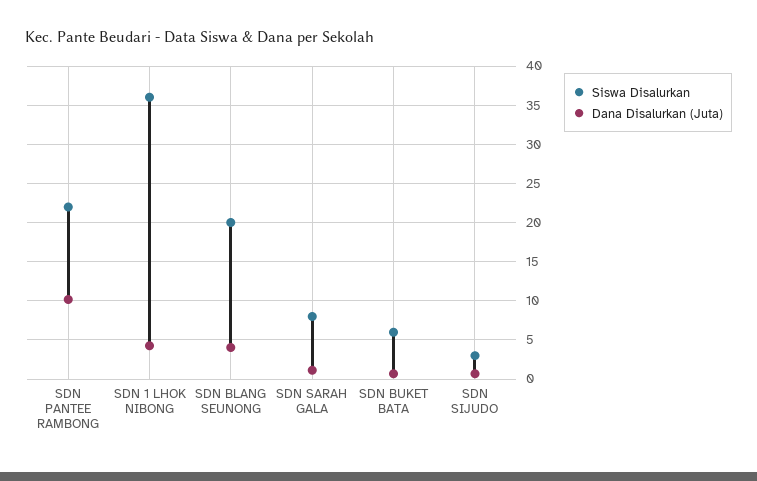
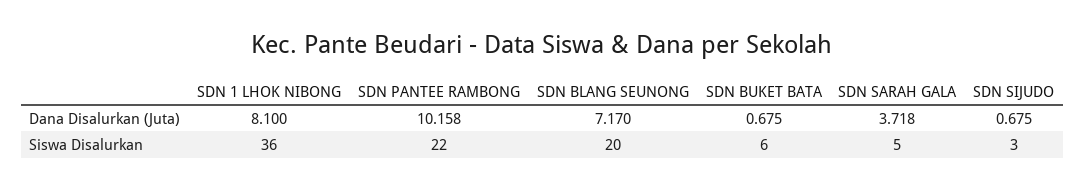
Dana Disalurkan (Juta), SDN 1 LHOK NIBONG: 4 -> 8.1
Dana Disalurkan (Juta), SDN BLANG SEUNONG: 4 -> 7.17
Siswa Disalurkan, SDN SARAH GALA: 8 -> 5
Dana Disalurkan (Juta), SDN SARAH GALA: 1 -> 3.718

